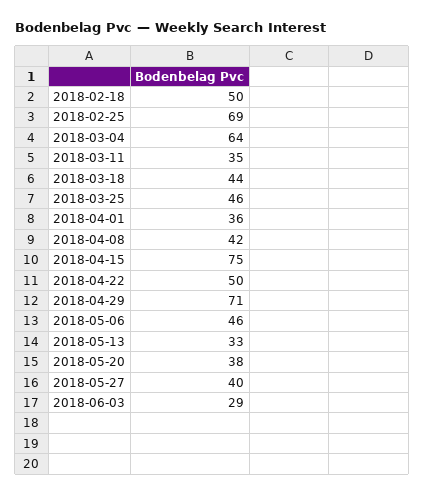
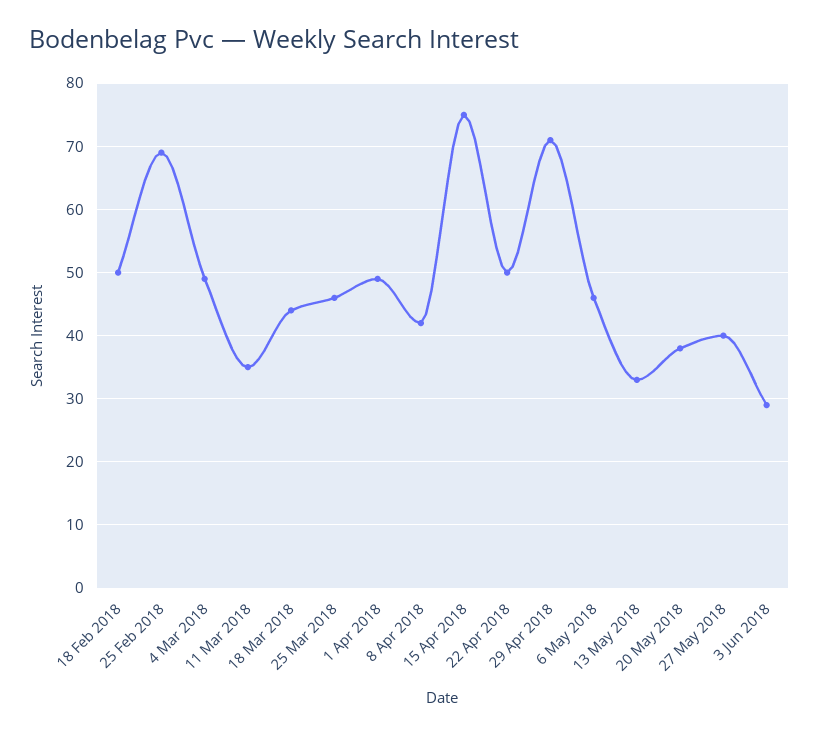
2018-03-04: 64 -> 49
2018-04-01: 36 -> 49

